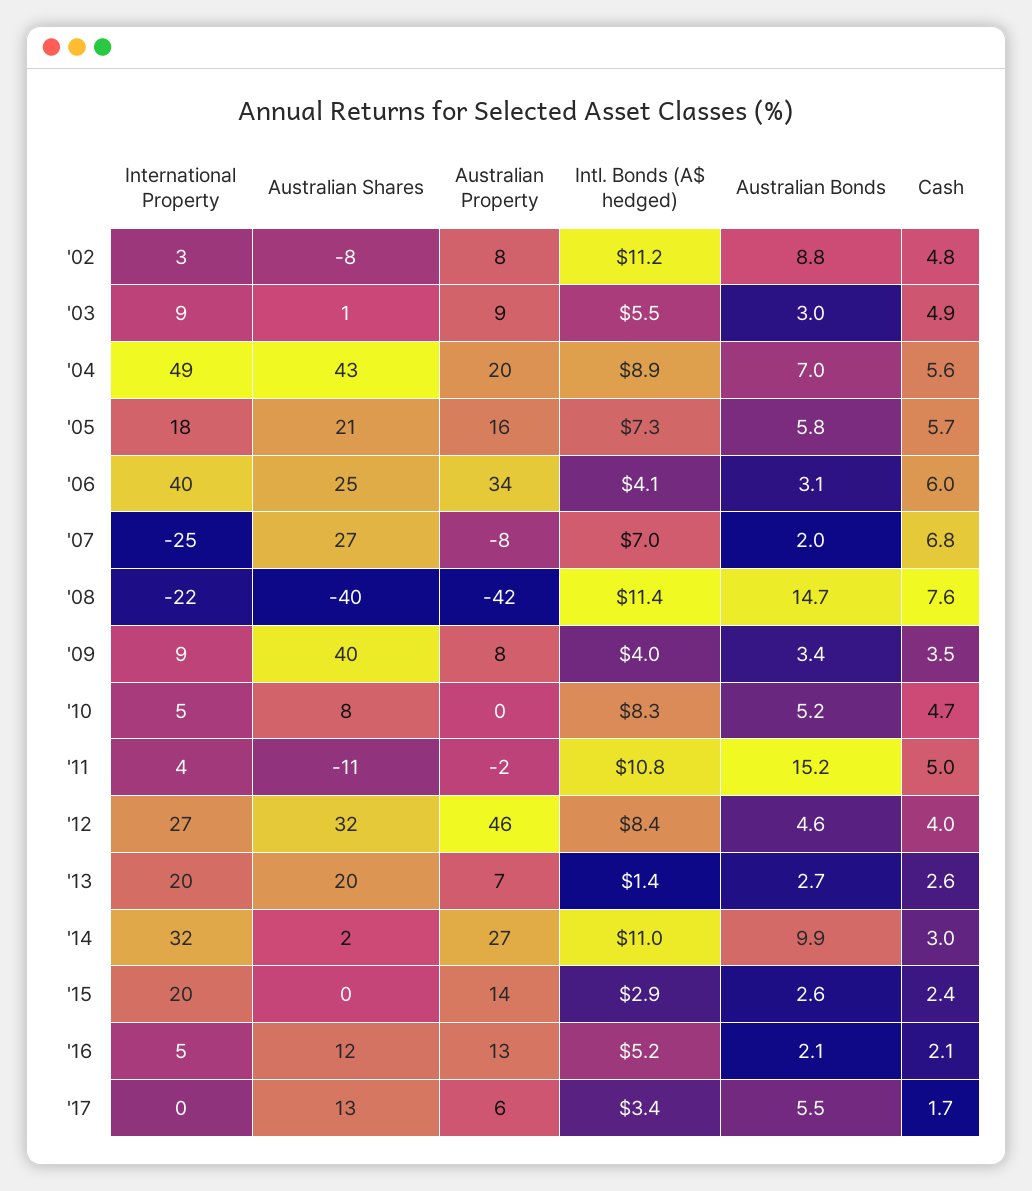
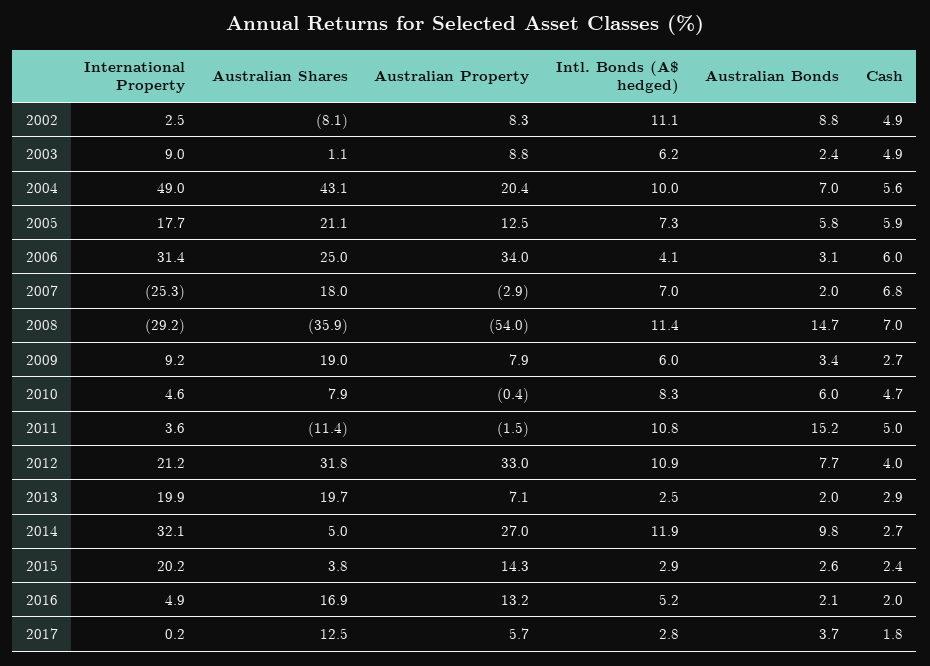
Intl. Bonds (A$ hedged), '02: 11.2 -> 11.1
Cash, '02: 4.8 -> 4.9
Intl. Bonds (A$ hedged), '03: 5.5 -> 6.2
Australian Bonds, '03: 3 -> 2.4
Intl. Bonds (A$ hedged), '04: 8.9 -> 10
Australian Property, '05: 16 -> 12.5
Cash, '05: 5.7 -> 5.9
International Property, '06: 40 -> 31.4
Australian Shares, '07: 27 -> 18
Australian Property, '07: -8 -> -2.9
International Property, '08: -22 -> -29.2
Australian Shares, '08: -40 -> -35.9
Australian Property, '08: -42 -> -54
Cash, '08: 7.6 -> 7
Australian Shares, '09: 40 -> 19
Intl. Bonds (A$ hedged), '09: 4 -> 6
Cash, '09: 3.5 -> 2.7
Australian Bonds, '10: 5.2 -> 6
International Property, '12: 27 -> 21.2
Australian Property, '12: 46 -> 33
Intl. Bonds (A$ hedged), '12: 8.4 -> 10.9
Australian Bonds, '12: 4.6 -> 7.7
Intl. Bonds (A$ hedged), '13: 1.4 -> 2.5
Australian Bonds, '13: 2.7 -> 2
Cash, '13: 2.6 -> 2.9
Australian Shares, '14: 2 -> 5
Intl. Bonds (A$ hedged), '14: 11 -> 11.9
Australian Bonds, '14: 9.9 -> 9.8
Cash, '14: 3 -> 2.7
Australian Shares, '15: 0 -> 3.8
Australian Shares, '16: 12 -> 16.9
Cash, '16: 2.1 -> 2
Intl. Bonds (A$ hedged), '17: 3.4 -> 2.8
Australian Bonds, '17: 5.5 -> 3.7
Cash, '17: 1.7 -> 1.8

